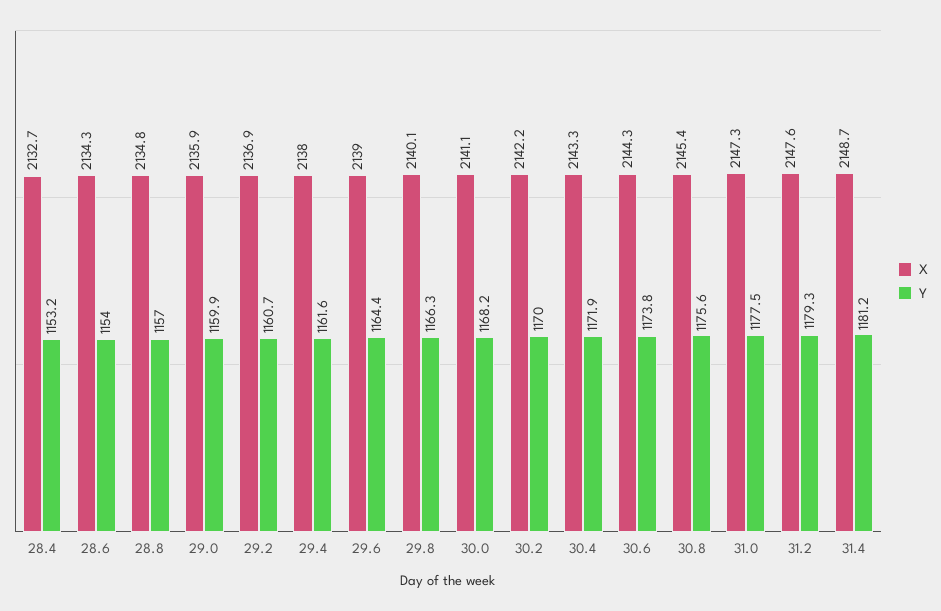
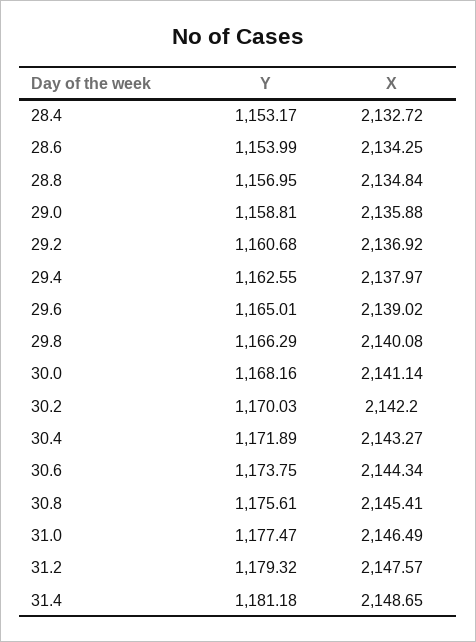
Y, 29.0: 1159.9 -> 1158.81
Y, 29.4: 1161.6 -> 1162.55
Y, 29.6: 1164.4 -> 1165.01
X, 31.0: 2147.3 -> 2146.49

